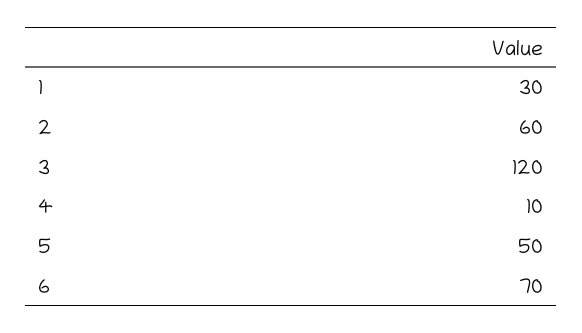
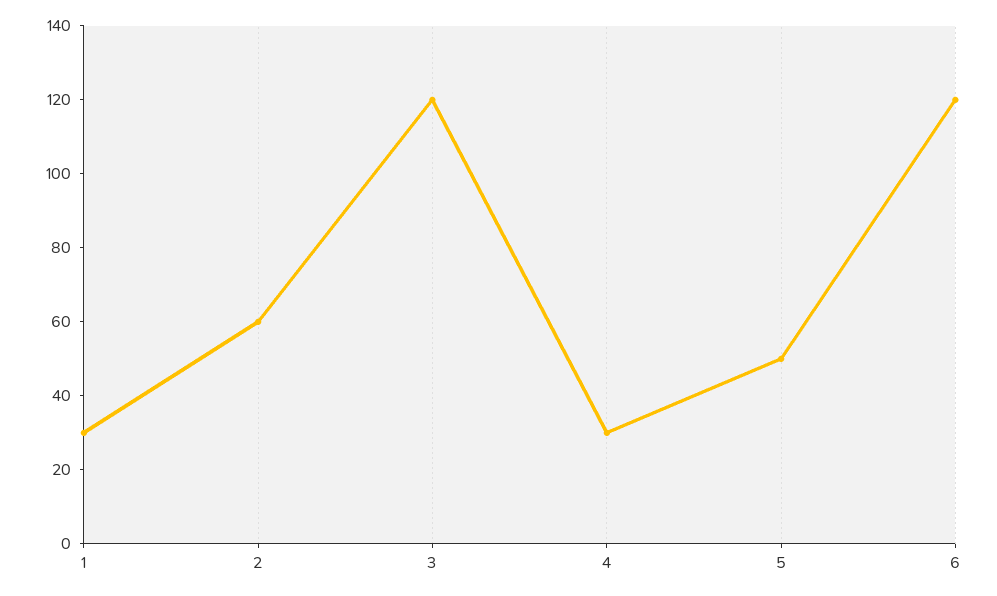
4: 10 -> 30
6: 70 -> 120

